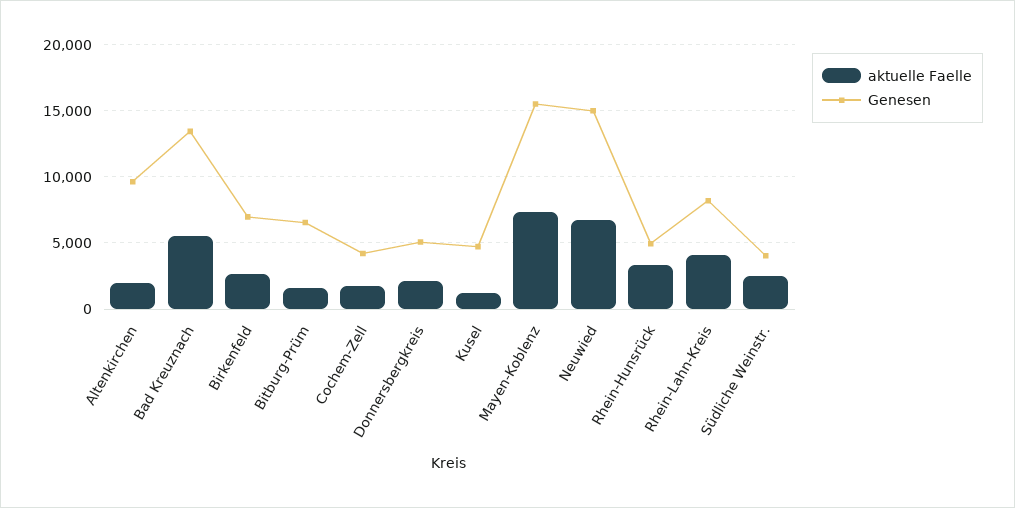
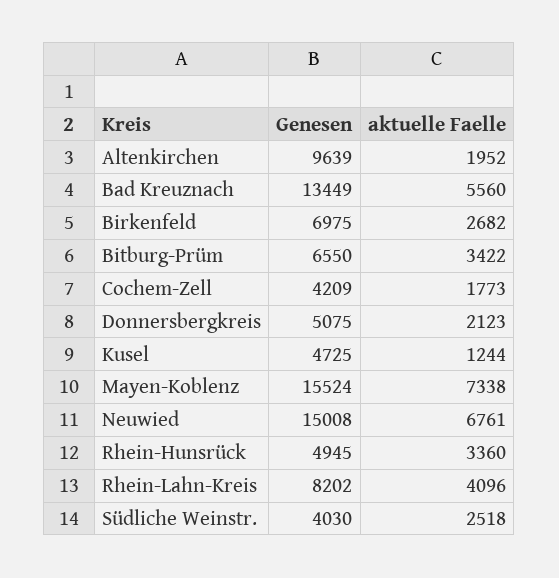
aktuelle Faelle, Bitburg-Prüm: 1500 -> 3422

